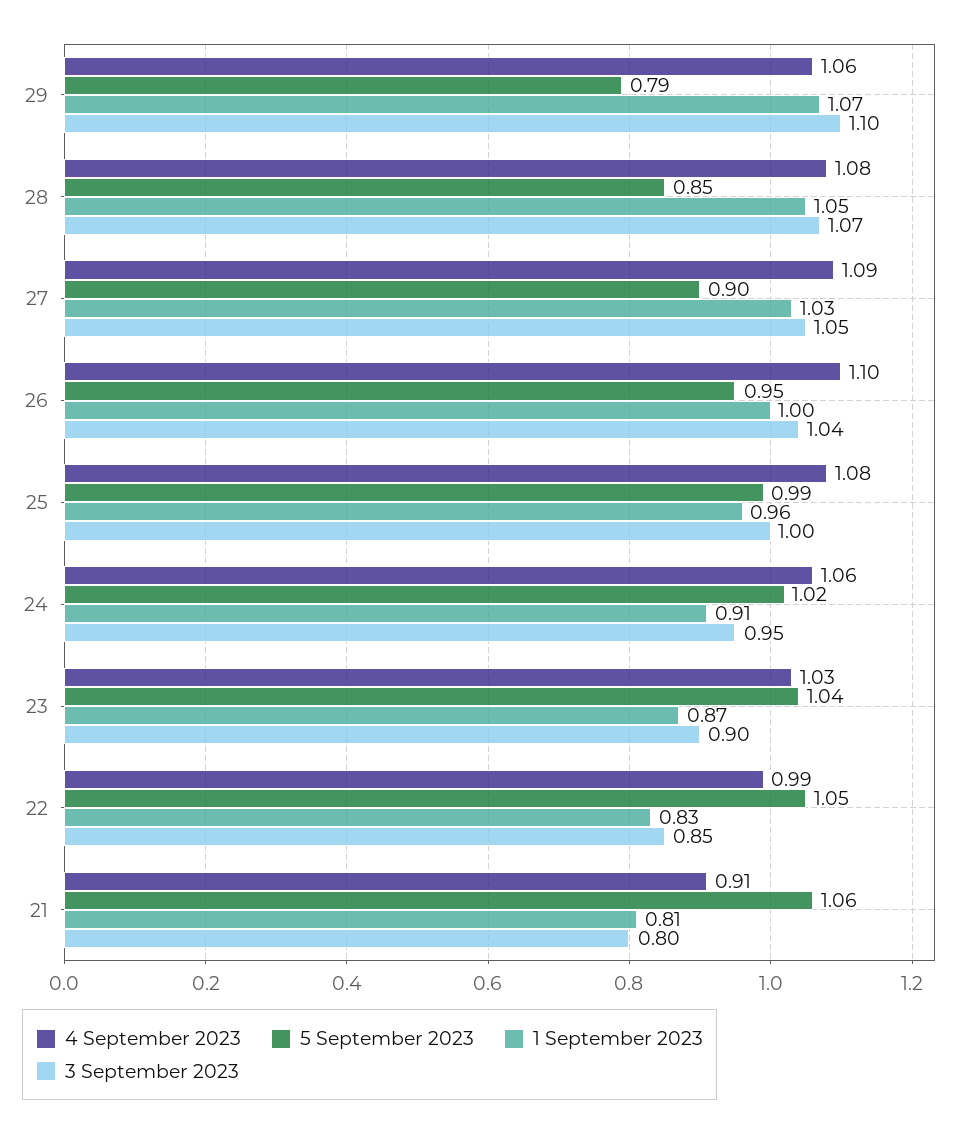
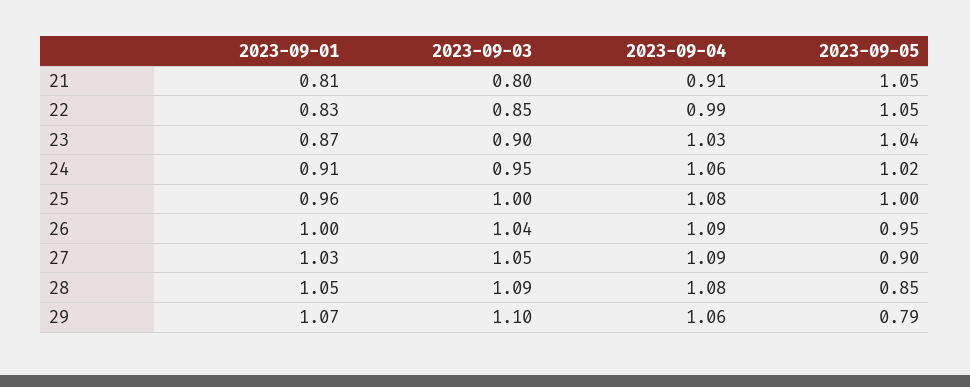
3 September 2023, 28: 1.07 -> 1.09
4 September 2023, 26: 1.1 -> 1.09
5 September 2023, 25: 0.99 -> 1
5 September 2023, 21: 1.06 -> 1.05

